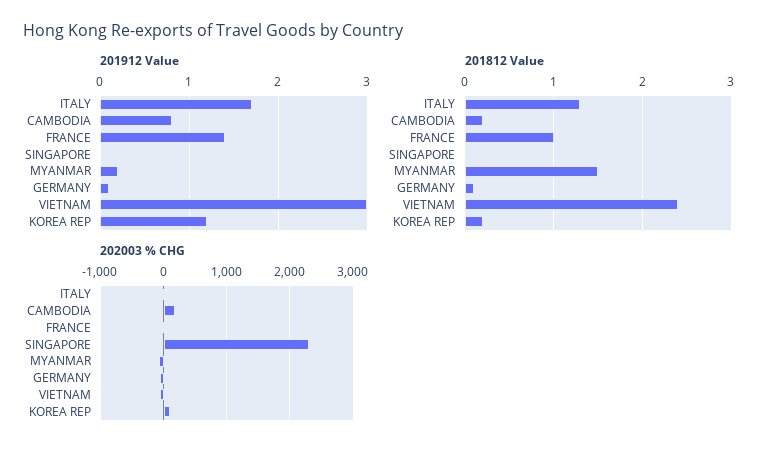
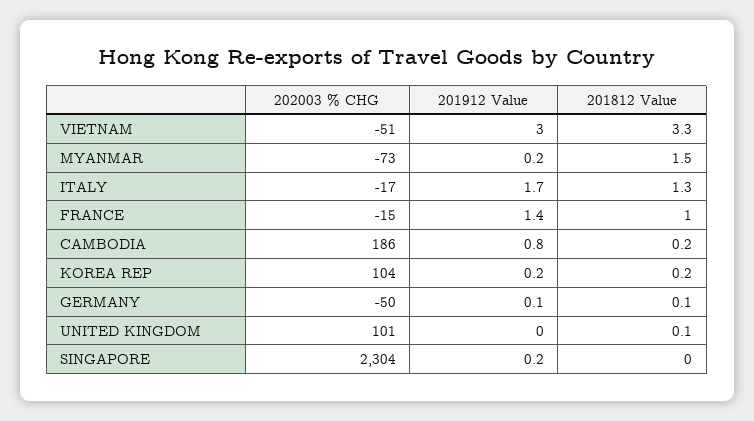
201912 Value, SINGAPORE: 0 -> 0.2
201912 Value, KOREA REP: 1.2 -> 0.2
201812 Value, VIETNAM: 2.4 -> 3.3
202003 % CHG, UNITED KINGDOM: none -> 101
201912 Value, UNITED KINGDOM: none -> 0
201812 Value, UNITED KINGDOM: none -> 0.1

